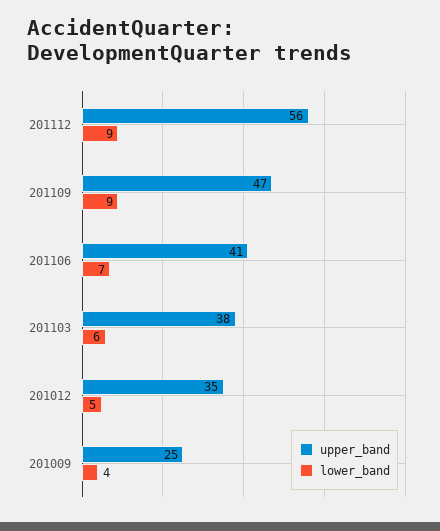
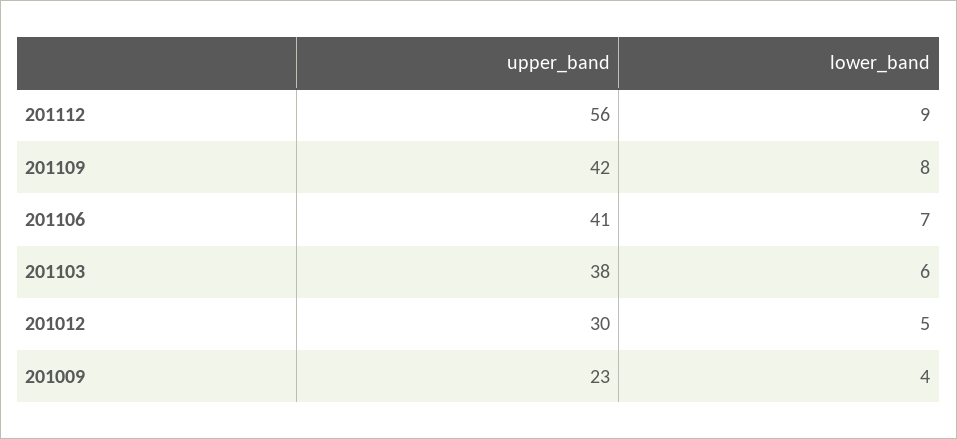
upper_band, 201109: 47 -> 42
lower_band, 201109: 9 -> 8
upper_band, 201012: 35 -> 30
upper_band, 201009: 25 -> 23

